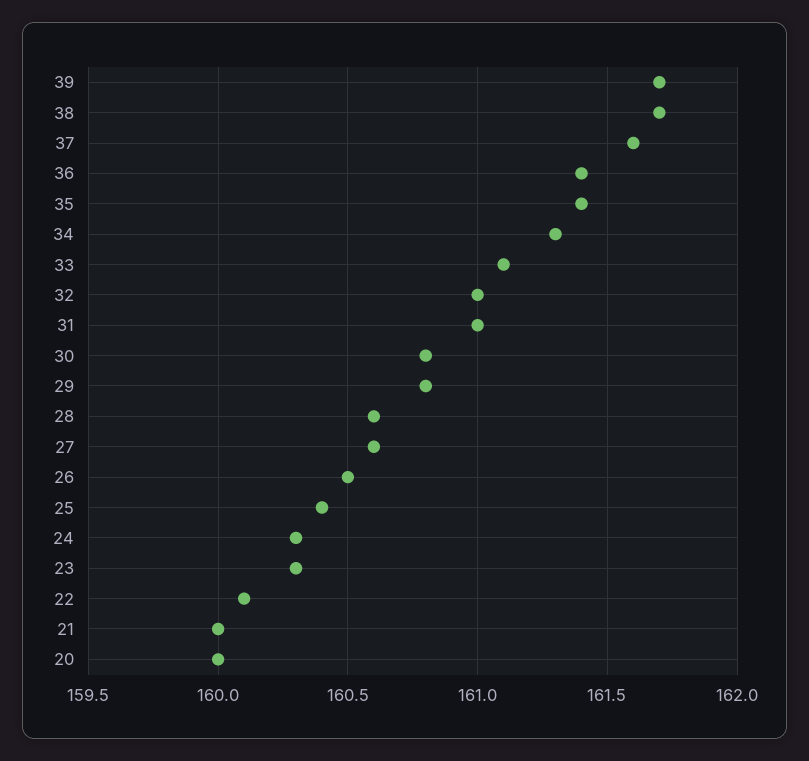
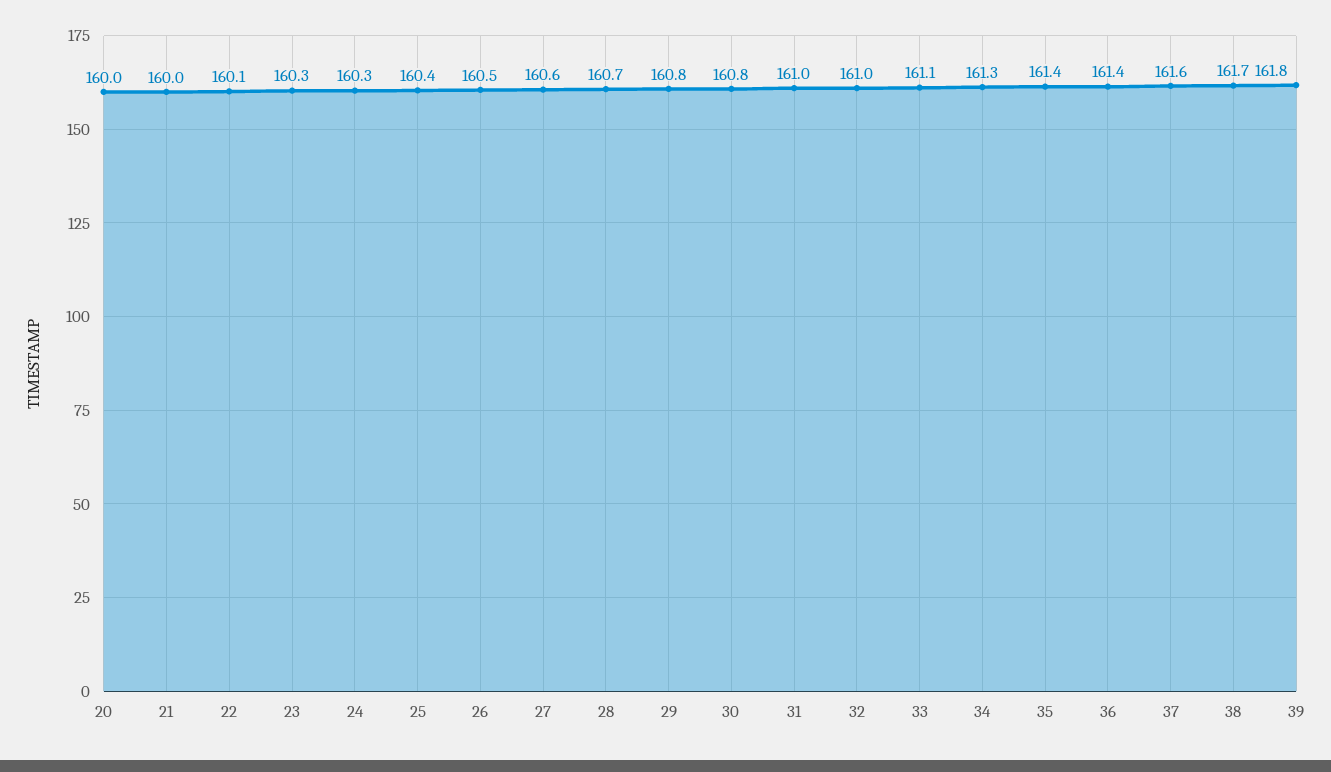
39: 161.7 -> 161.8
28: 160.6 -> 160.7

